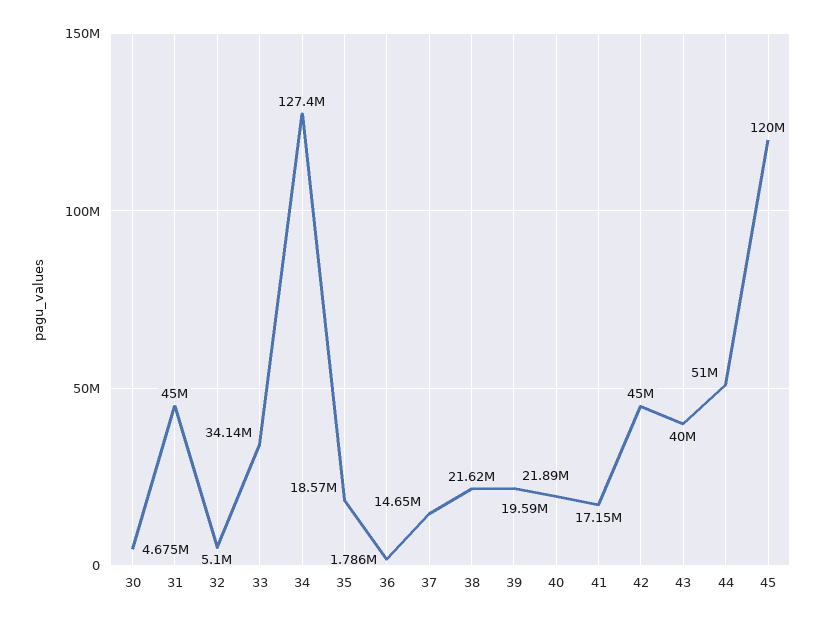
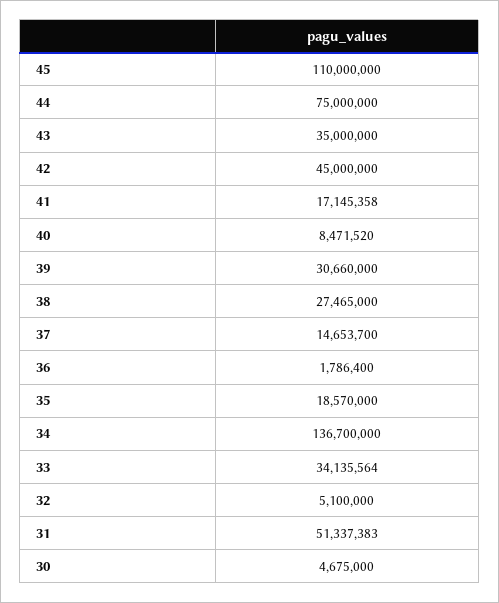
31: 45000000 -> 51337383
34: 127400000 -> 136700000
38: 21620000 -> 27465000
39: 21890000 -> 30660000
40: 19590000 -> 8471520
43: 40000000 -> 35000000
44: 51000000 -> 75000000
45: 120000000 -> 110000000

